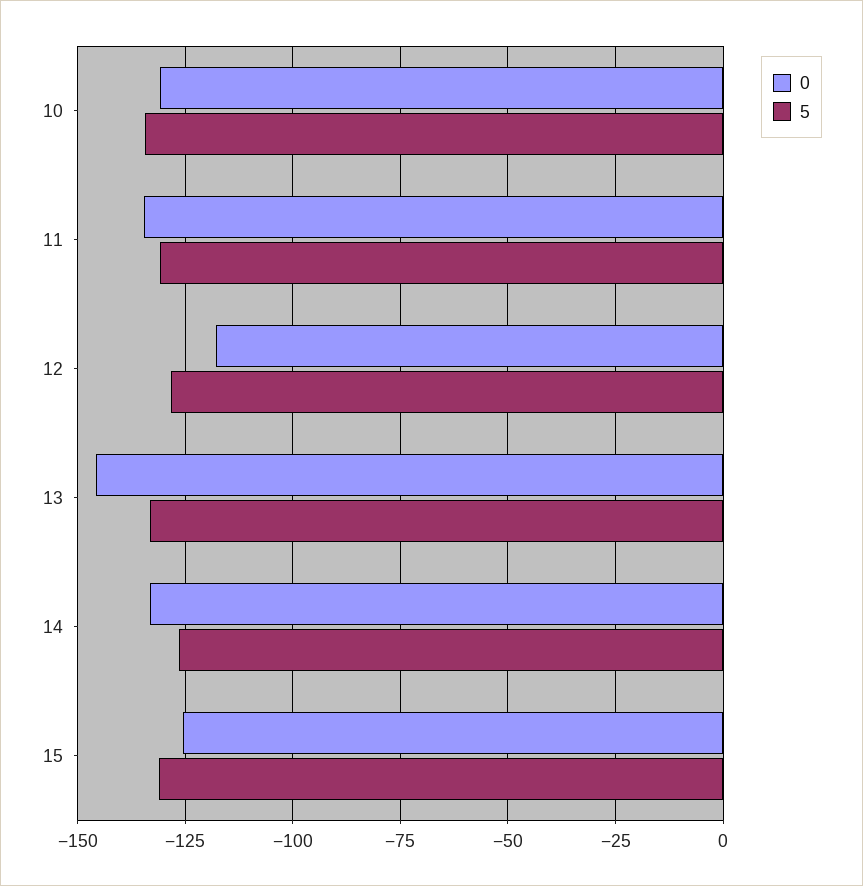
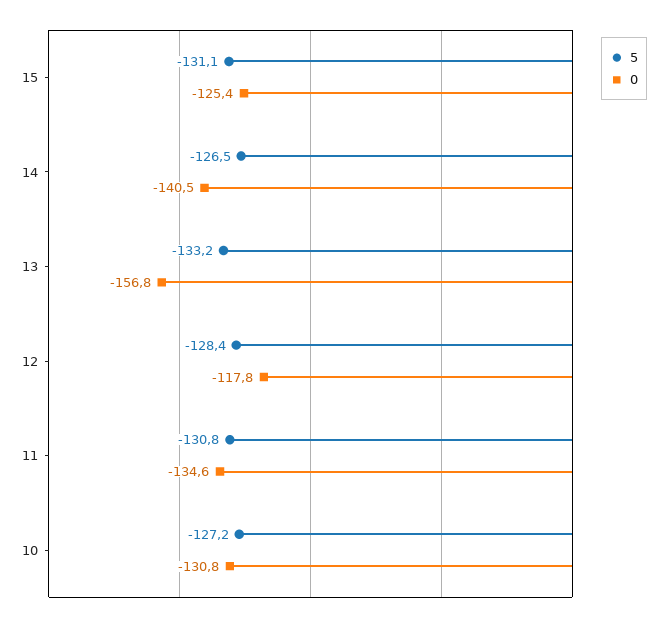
5, 10: -135 -> -127.2
0, 13: -145 -> -156.8
0, 14: -132.5 -> -140.5

